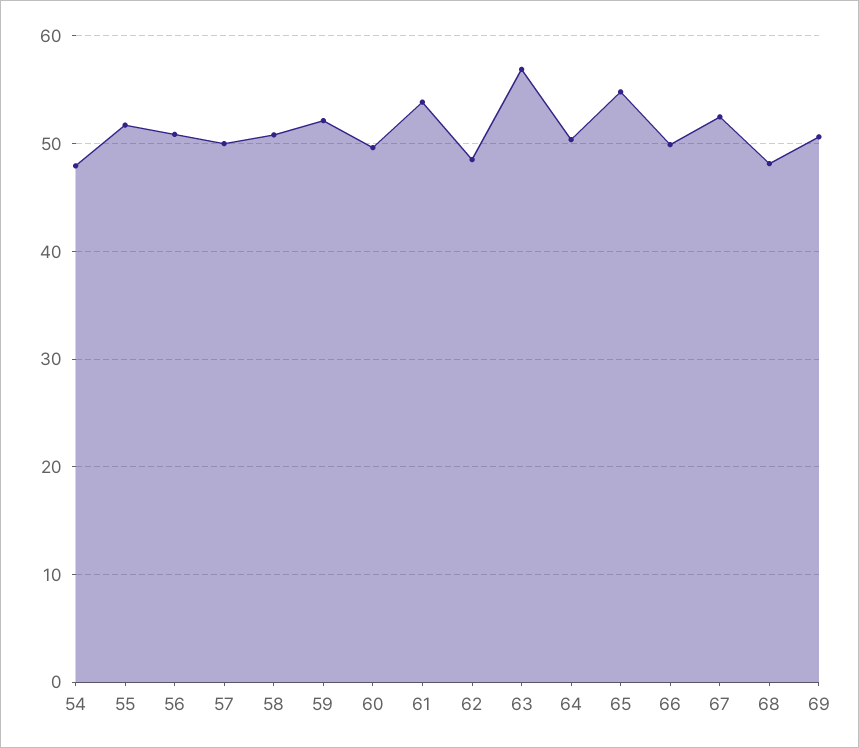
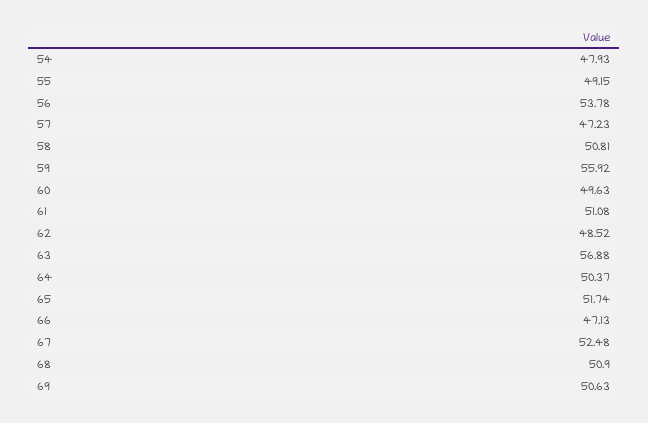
55: 52 -> 49.15
56: 51 -> 53.78
57: 50 -> 47.23
59: 52 -> 55.92
61: 54 -> 51.08
65: 55 -> 51.74
66: 50 -> 47.13
68: 48 -> 50.9

